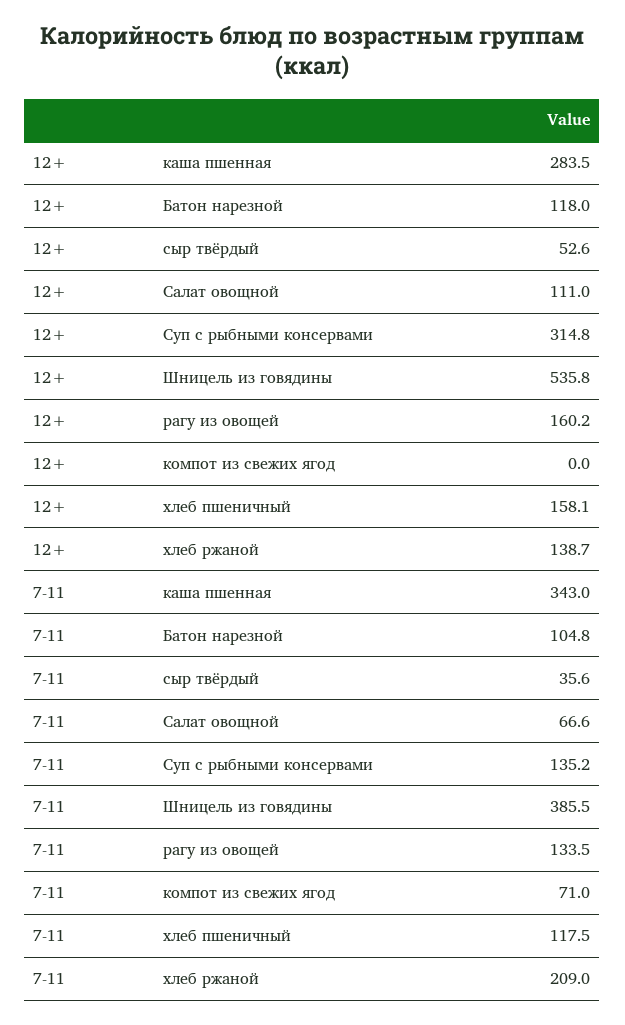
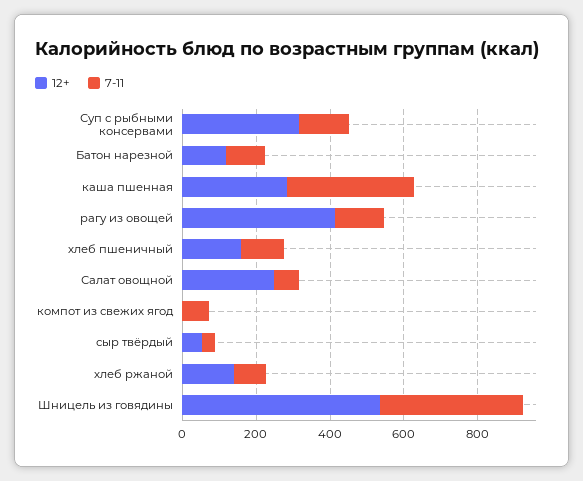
12+, Салат овощной: 111 -> 250
12+, рагу из овощей: 160.2 -> 400
7-11, хлеб ржаной: 209 -> 100

